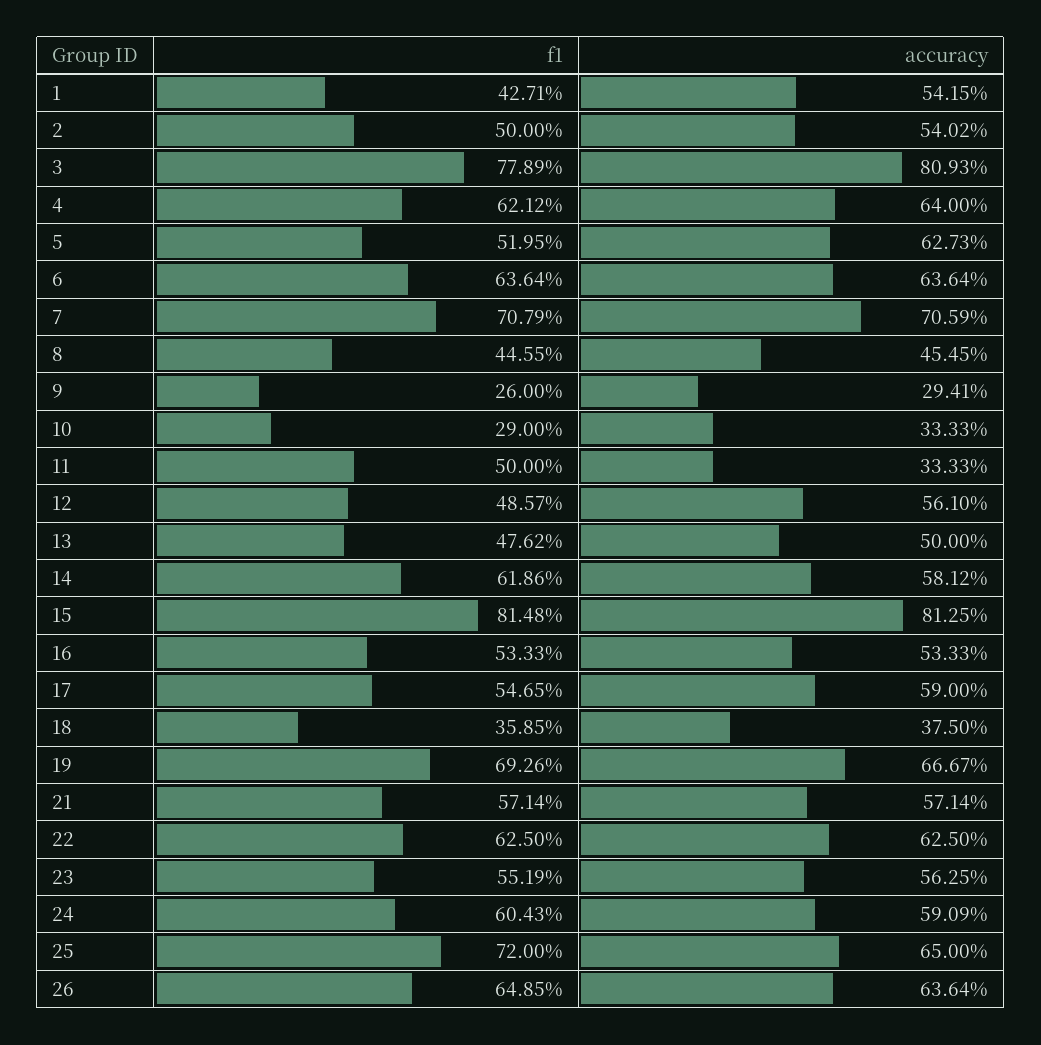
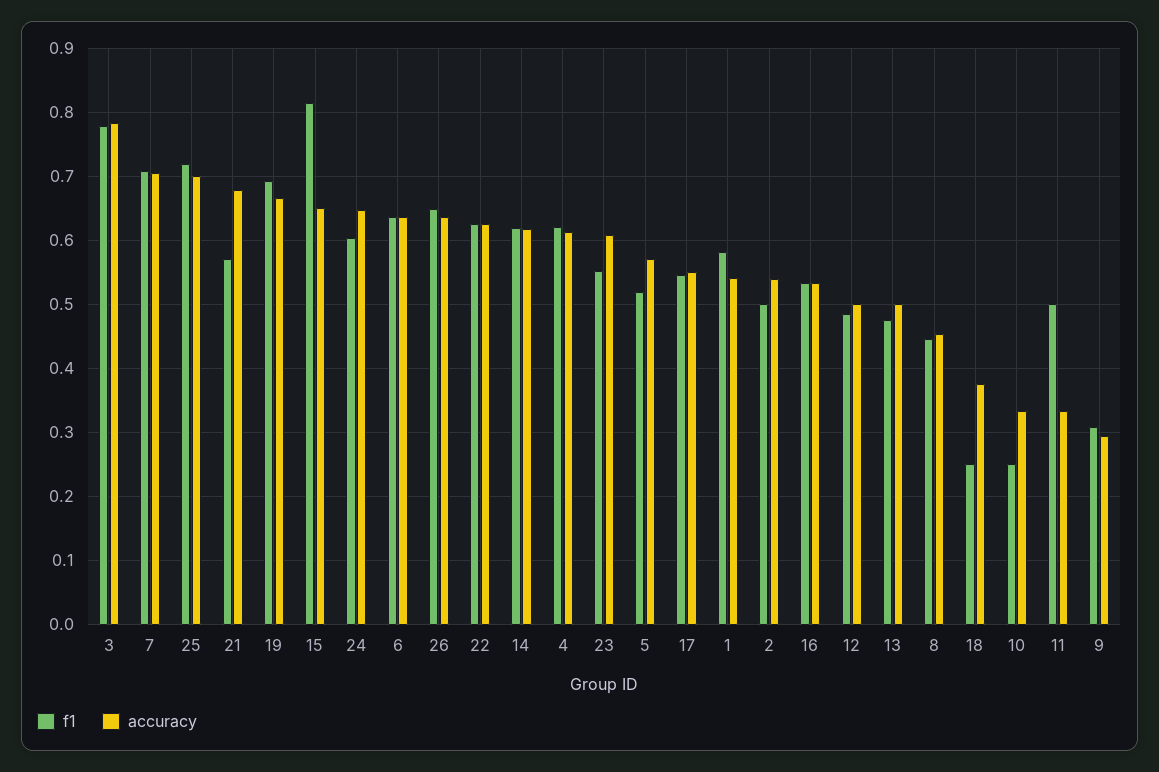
f1, 1: 0.4271 -> 0.58
accuracy, 3: 0.8093 -> 0.78
accuracy, 4: 0.64 -> 0.61
accuracy, 5: 0.6273 -> 0.57
f1, 9: 0.26 -> 0.31
f1, 10: 0.29 -> 0.25
accuracy, 12: 0.561 -> 0.5
accuracy, 14: 0.5812 -> 0.62
accuracy, 15: 0.8125 -> 0.65
accuracy, 17: 0.59 -> 0.55
f1, 18: 0.3585 -> 0.25
accuracy, 21: 0.5714 -> 0.68
accuracy, 23: 0.5625 -> 0.61
accuracy, 24: 0.5909 -> 0.65
accuracy, 25: 0.65 -> 0.7

